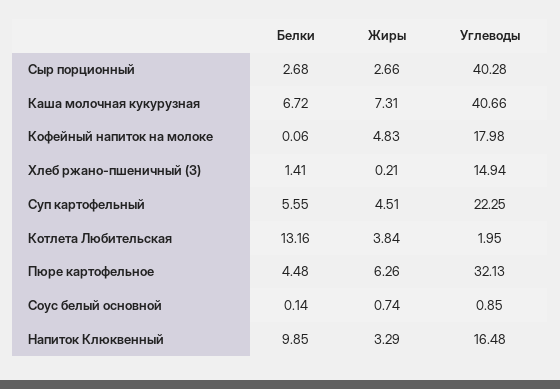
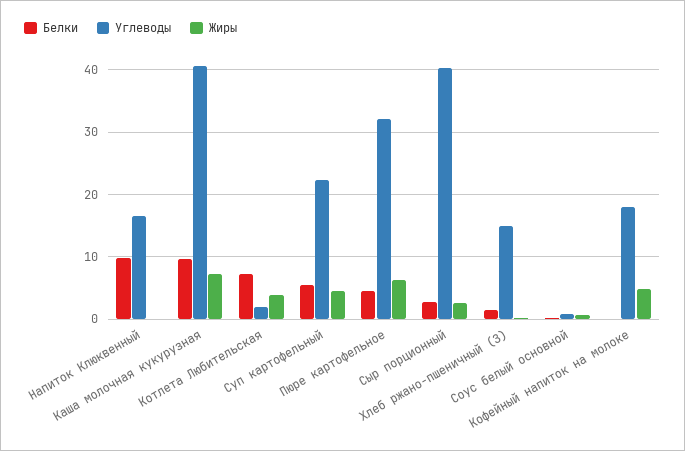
Белки, Каша молочная кукурузная: 6.72 -> 10
Белки, Котлета Любительская: 13.16 -> 7
Жиры, Напиток Клюквенный: 3.29 -> 0

